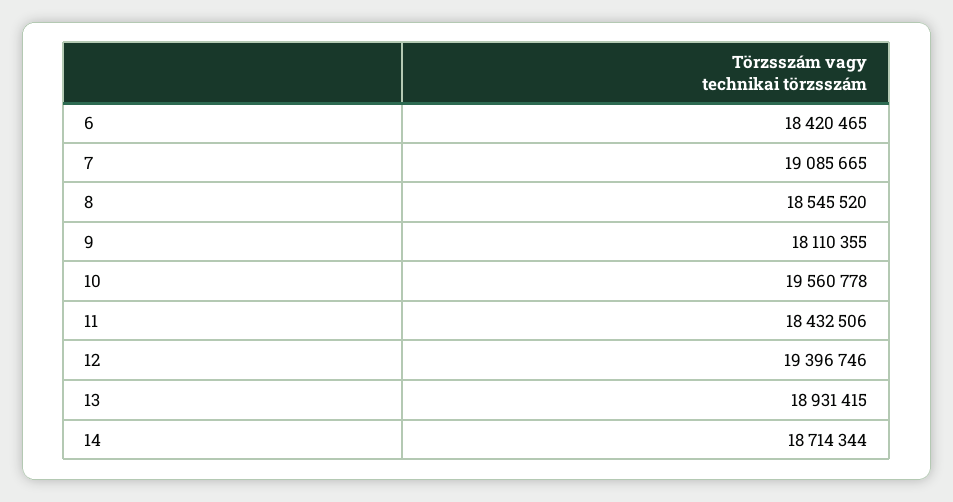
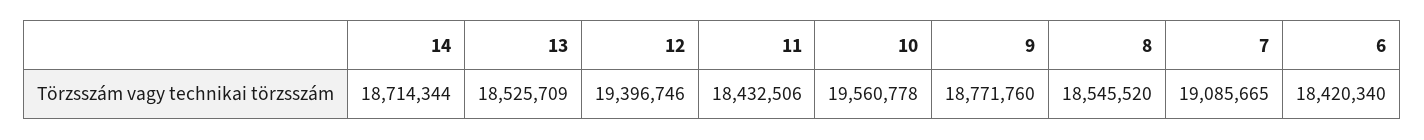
6: 18420465 -> 18420340
9: 18110355 -> 18771760
13: 18931415 -> 18525709

